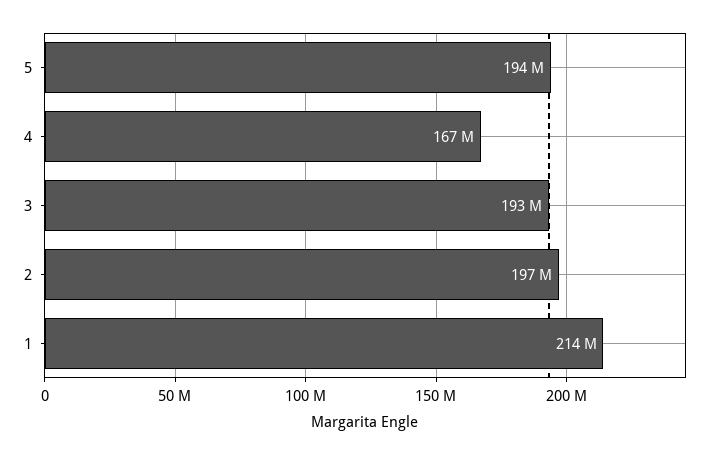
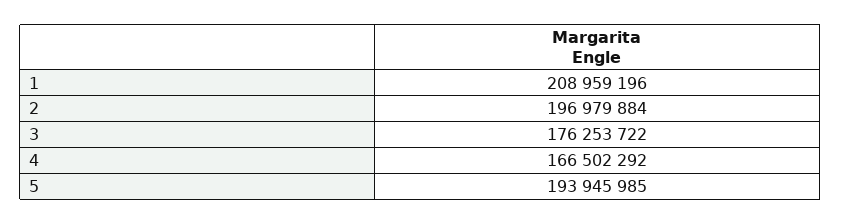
3: 193000000 -> 176253722
1: 214000000 -> 208959196

